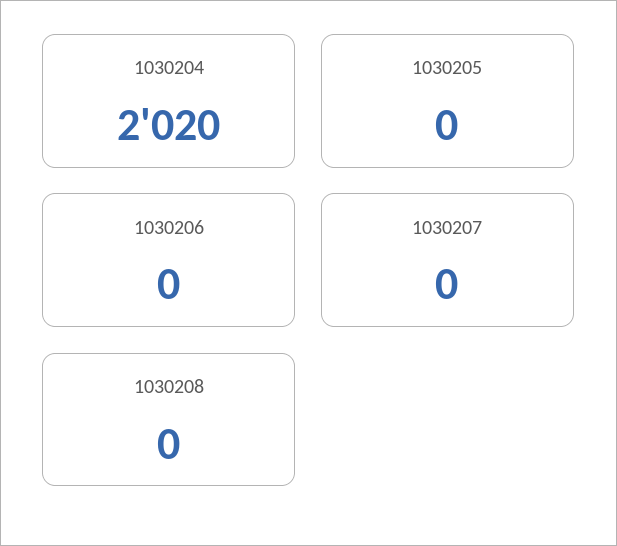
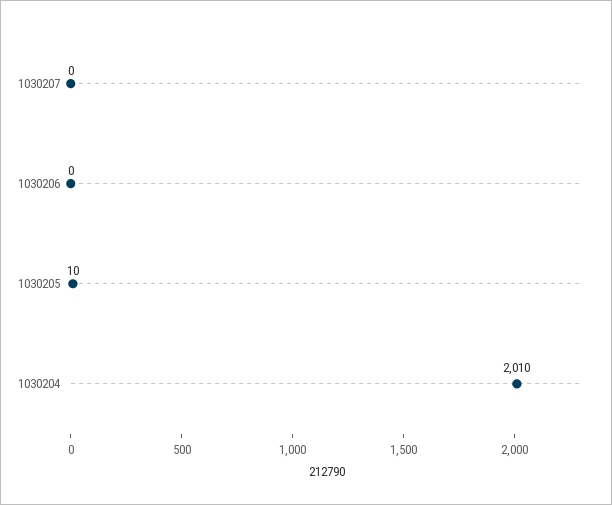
1030204: 2020 -> 2010
1030205: 0 -> 10
1030208: 0 -> none

